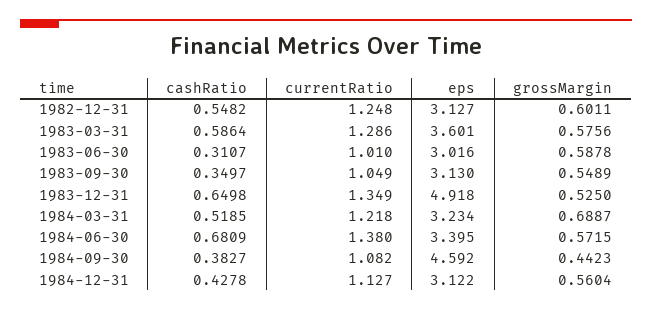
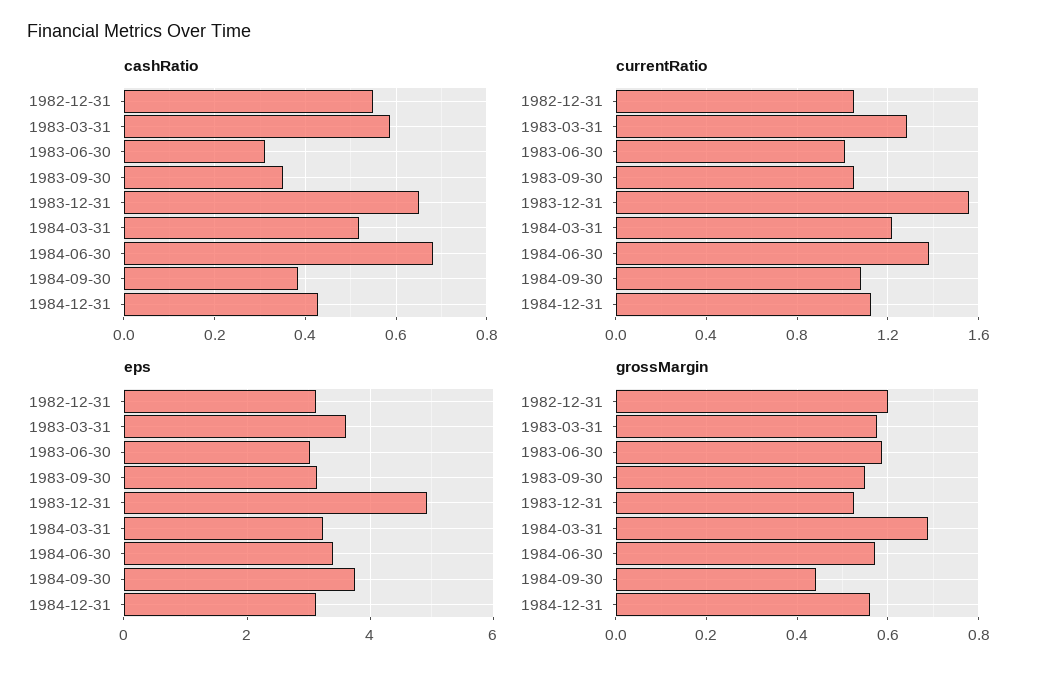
currentRatio, 1982-12-31: 1.248 -> 1.05
currentRatio, 1983-12-31: 1.349 -> 1.55
eps, 1984-09-30: 4.592 -> 3.8

